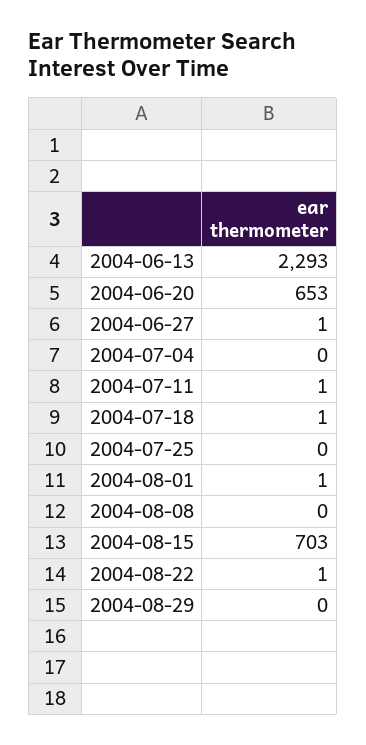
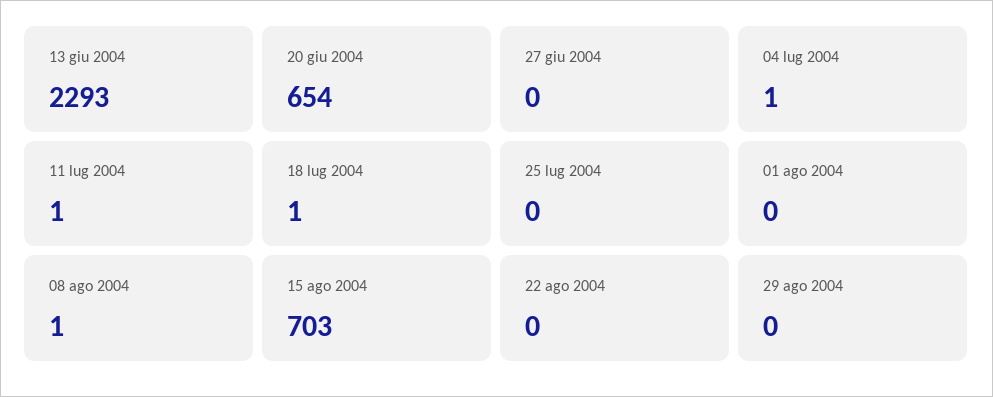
2004-06-20: 653 -> 654
2004-06-27: 1 -> 0
2004-07-04: 0 -> 1
2004-08-01: 1 -> 0
2004-08-08: 0 -> 1
2004-08-22: 1 -> 0

